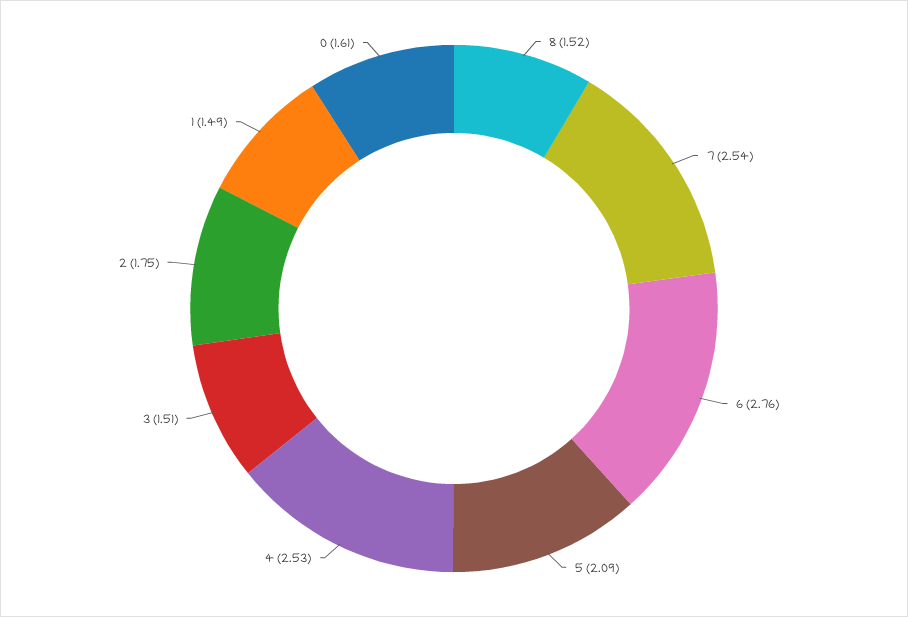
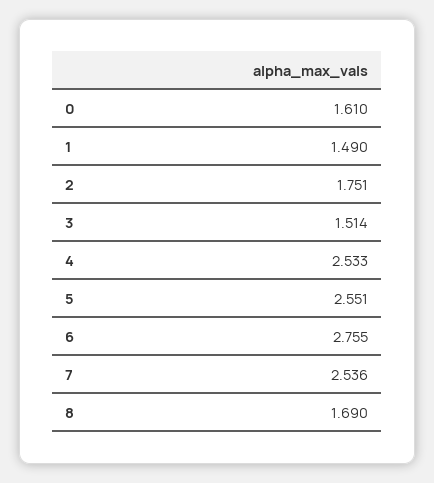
8: 1.52 -> 1.69
5: 2.09 -> 2.551

